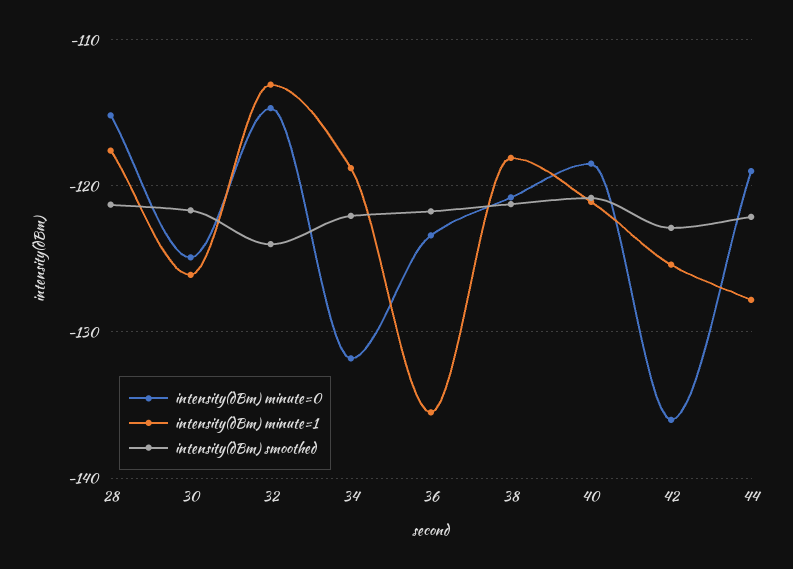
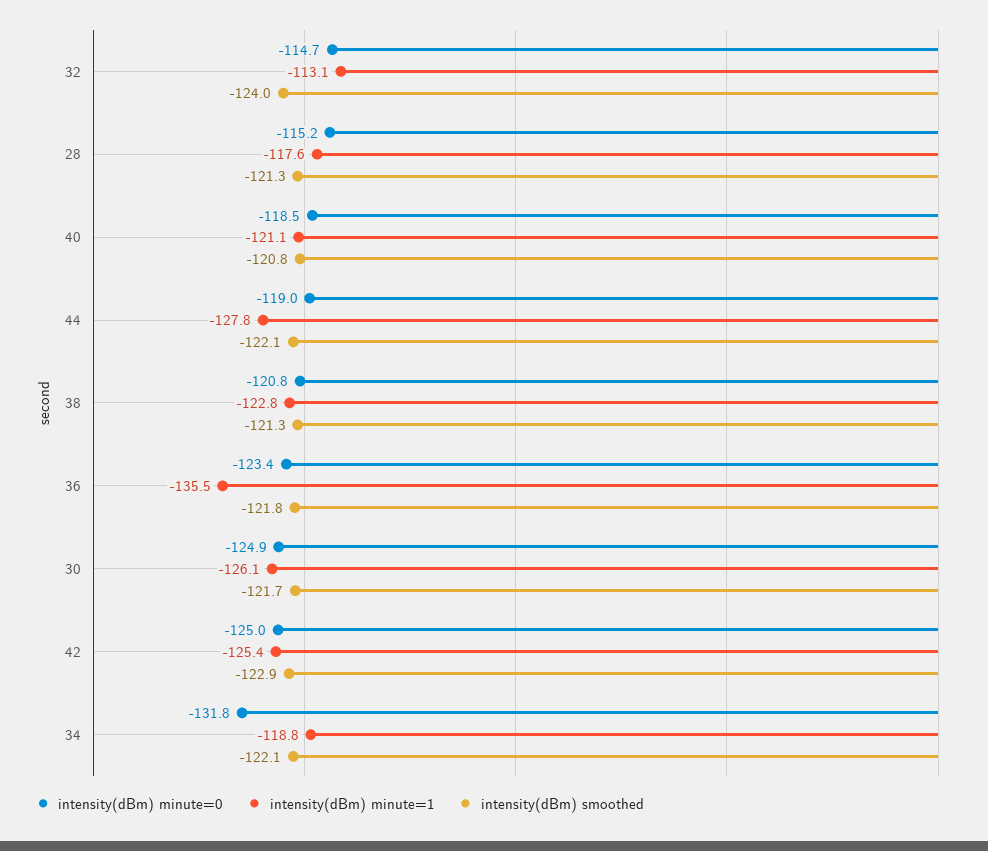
intensity(dBm) minute=1, 38: -118 -> -122.8
intensity(dBm) minute=0, 42: -136 -> -125

